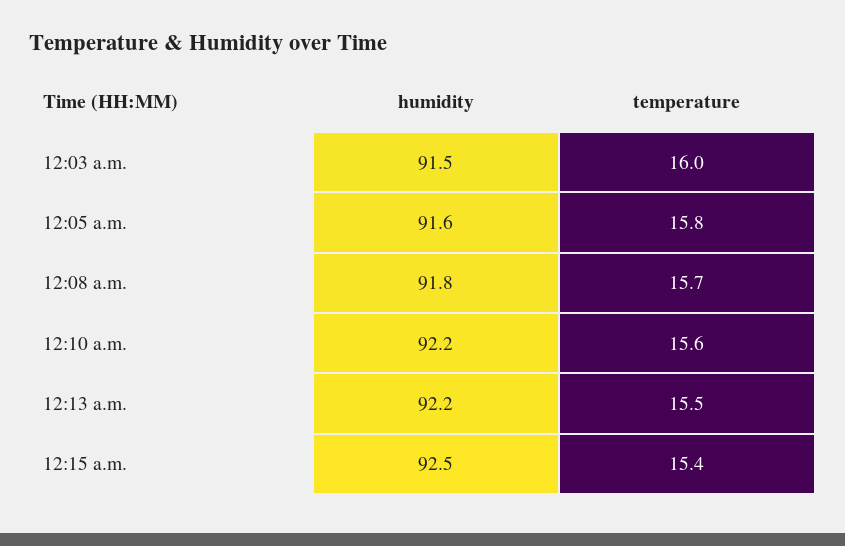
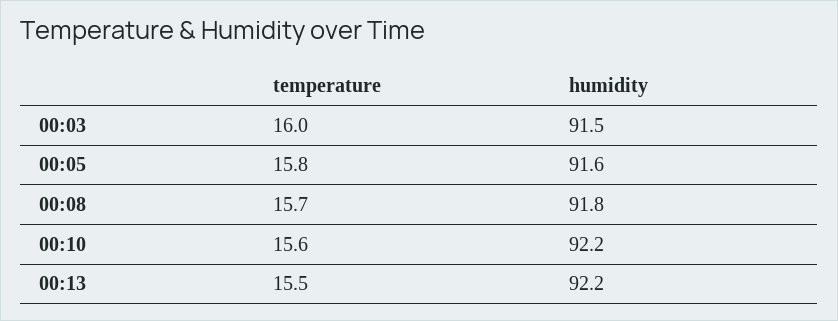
humidity, 12:15 a.m.: 92.5 -> none
temperature, 12:15 a.m.: 15.4 -> none

